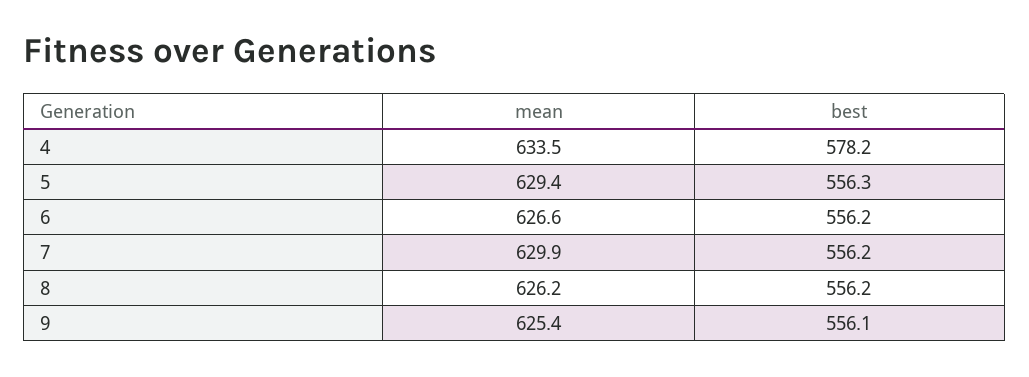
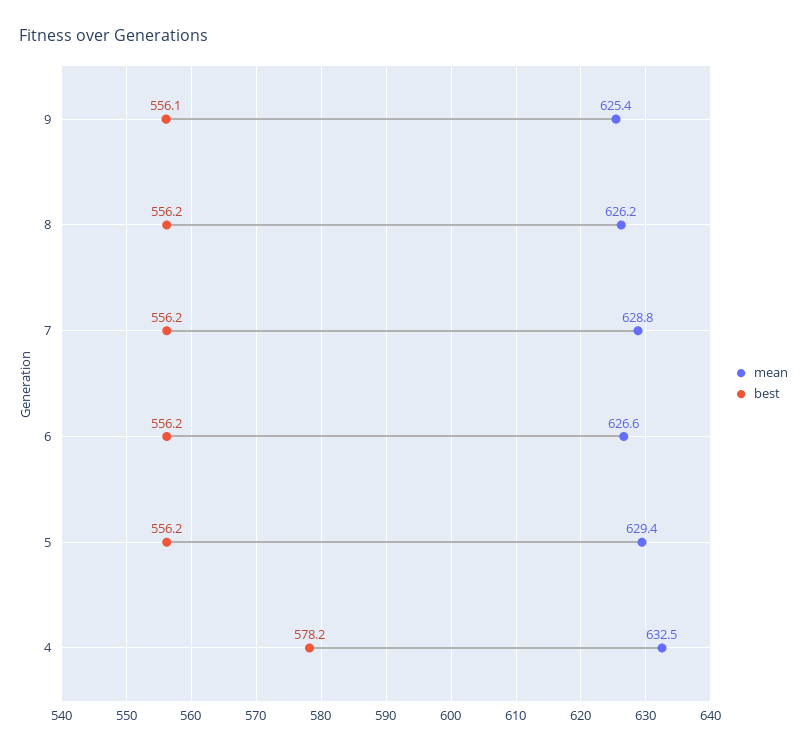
mean, 4: 633.5 -> 632.5
best, 5: 556.3 -> 556.2
mean, 7: 629.9 -> 628.8

